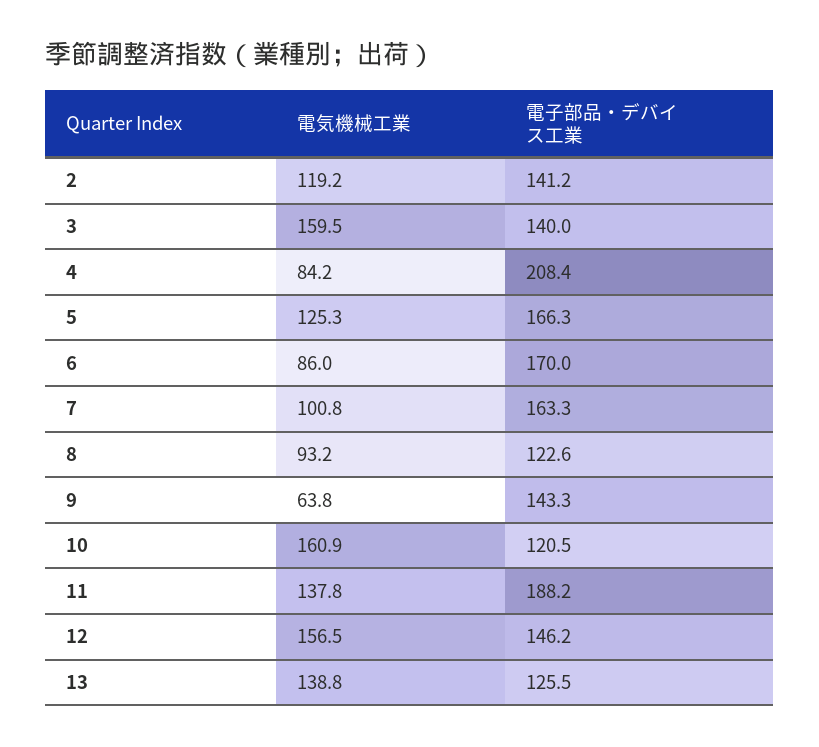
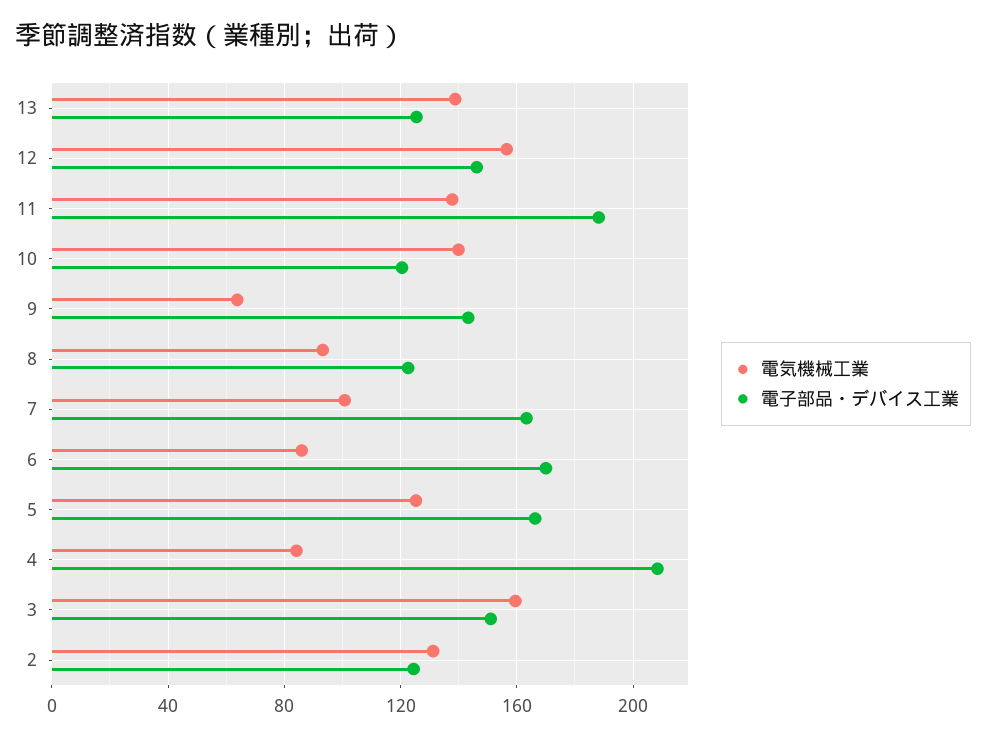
電気機械工業, 2: 119.2 -> 130
電子部品・デバイス工業, 2: 141.2 -> 125
電子部品・デバイス工業, 3: 140 -> 150
電気機械工業, 10: 160.9 -> 140

